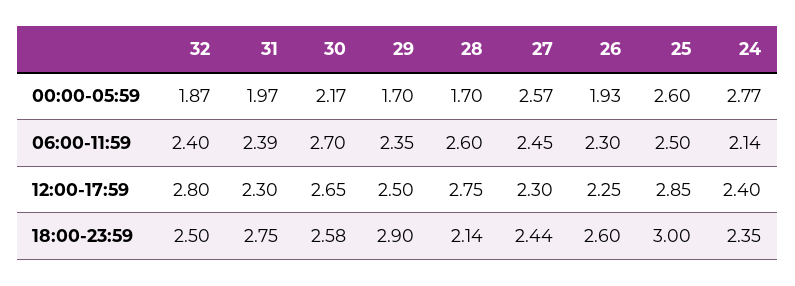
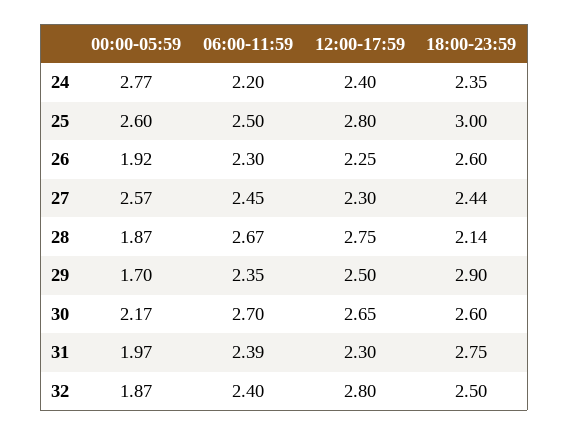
28, 00:00-05:59: 1.7 -> 1.87
26, 00:00-05:59: 1.93 -> 1.92
28, 06:00-11:59: 2.6 -> 2.67
24, 06:00-11:59: 2.14 -> 2.2
25, 12:00-17:59: 2.85 -> 2.8
30, 18:00-23:59: 2.58 -> 2.6

